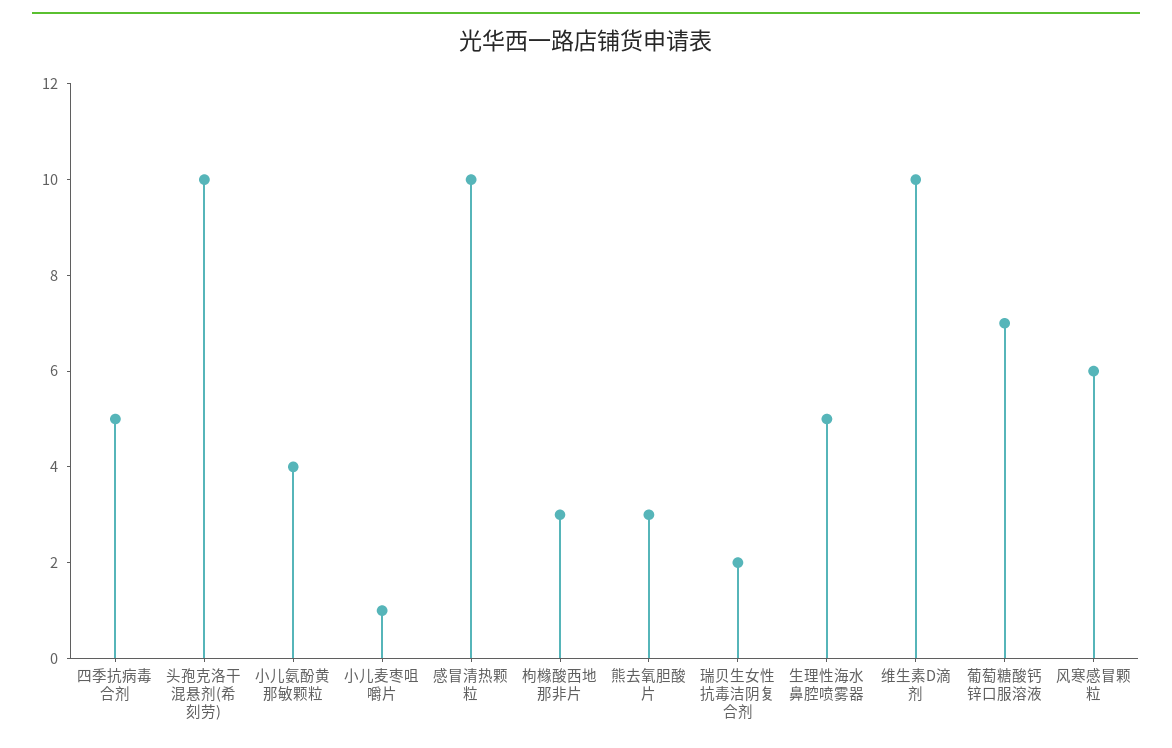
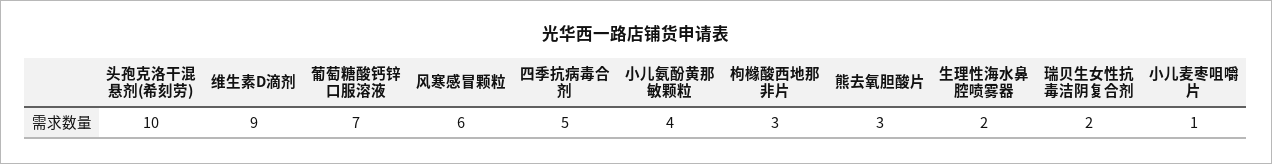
感冒清热颗粒: 10 -> none
生理性海水鼻腔喷雾器: 5 -> 2
维生素D滴剂: 10 -> 9

